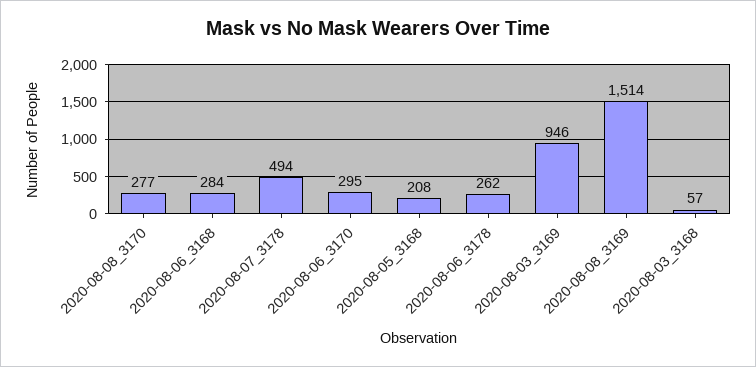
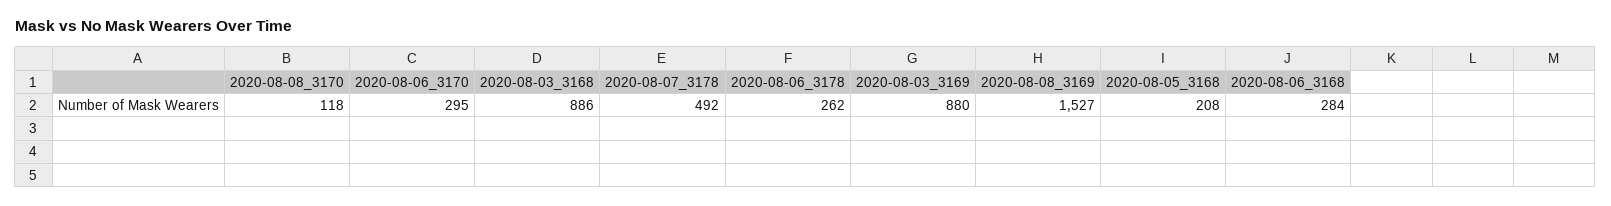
2020-08-08_3170: 277 -> 118
2020-08-07_3178: 494 -> 492
2020-08-03_3169: 946 -> 880
2020-08-08_3169: 1514 -> 1527
2020-08-03_3168: 57 -> 886

